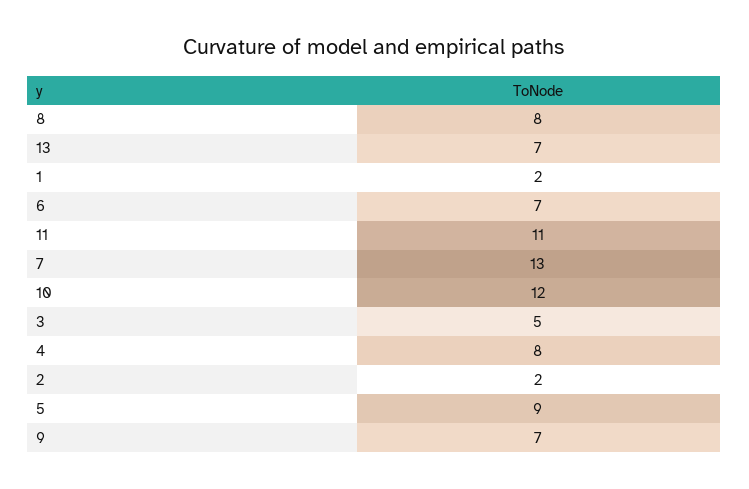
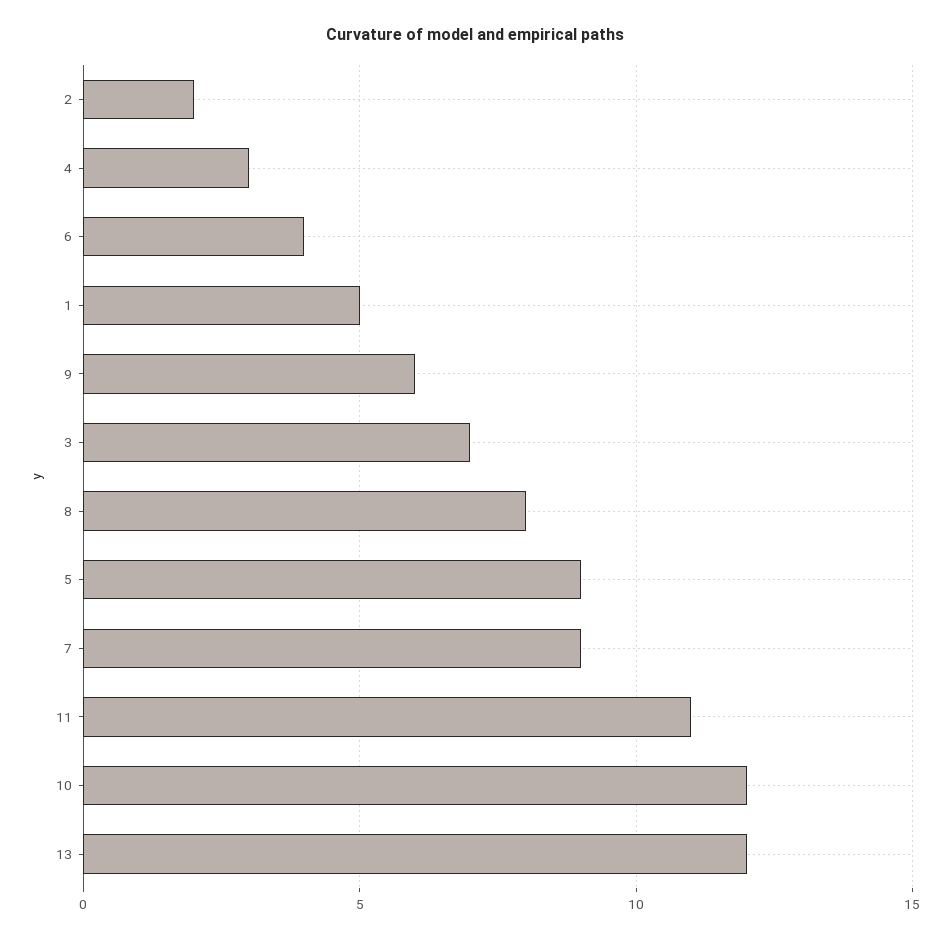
13: 7 -> 12
1: 2 -> 5
6: 7 -> 4
7: 13 -> 9
3: 5 -> 7
4: 8 -> 3
9: 7 -> 6

